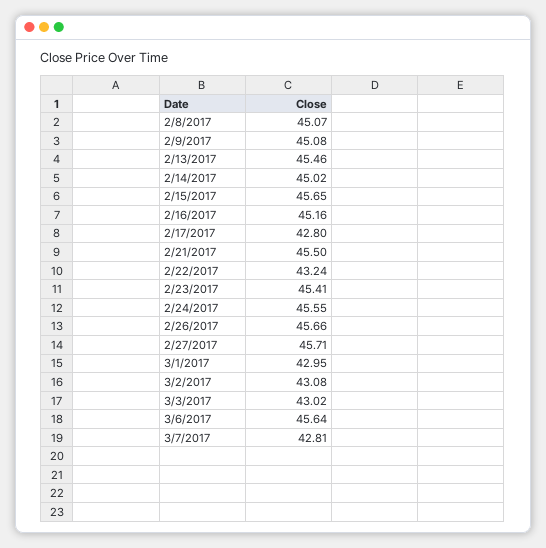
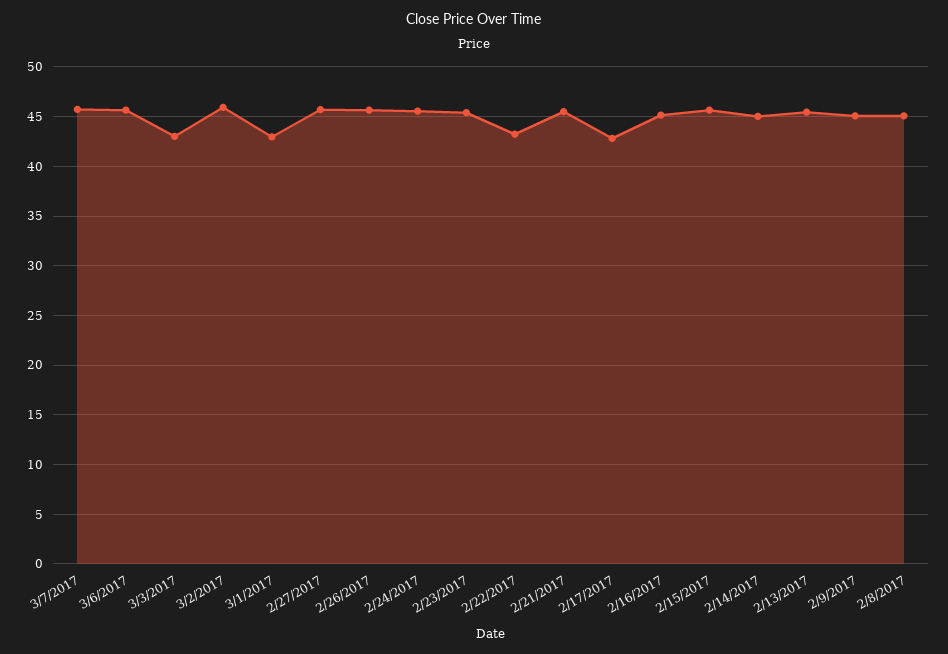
3/2/2017: 43.08 -> 46
3/7/2017: 42.81 -> 46

